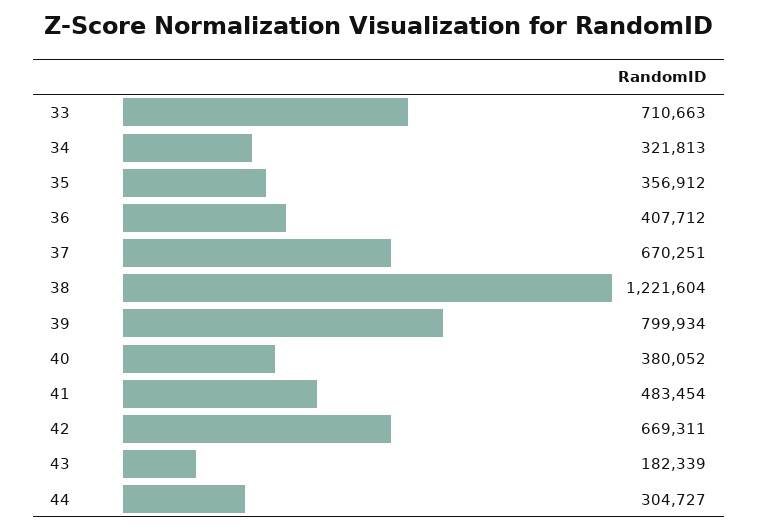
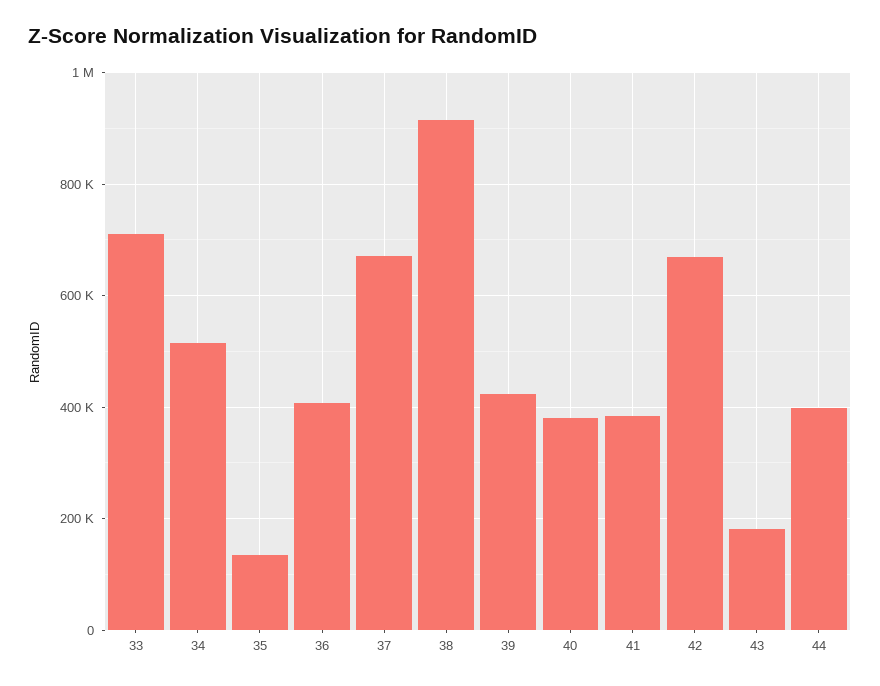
34: 321813 -> 520000
35: 356912 -> 140000
38: 1221604 -> 920000
39: 799934 -> 420000
41: 483454 -> 380000
44: 304727 -> 400000

